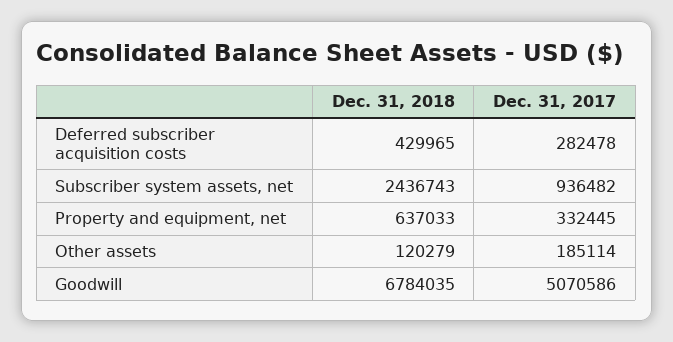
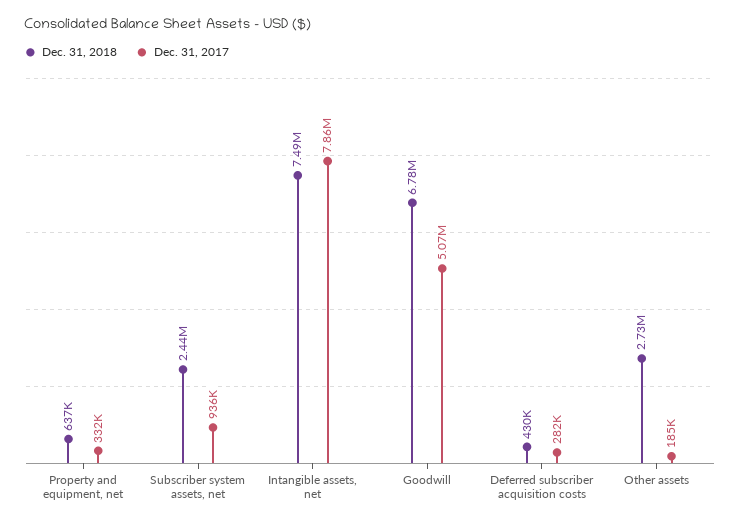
Dec. 31, 2018, Other assets: 120279 -> 2730000
Dec. 31, 2018, Intangible assets, net: none -> 7490000
Dec. 31, 2017, Intangible assets, net: none -> 7860000

